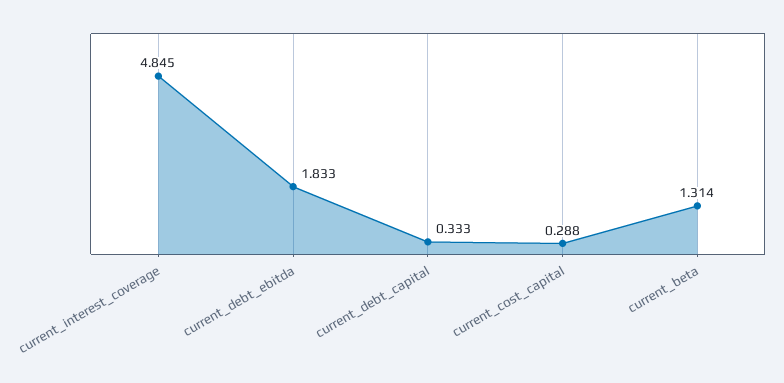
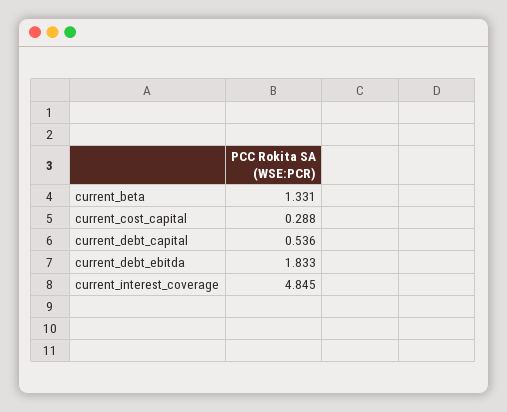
current_debt_capital: 0.333 -> 0.536
current_beta: 1.314 -> 1.331

